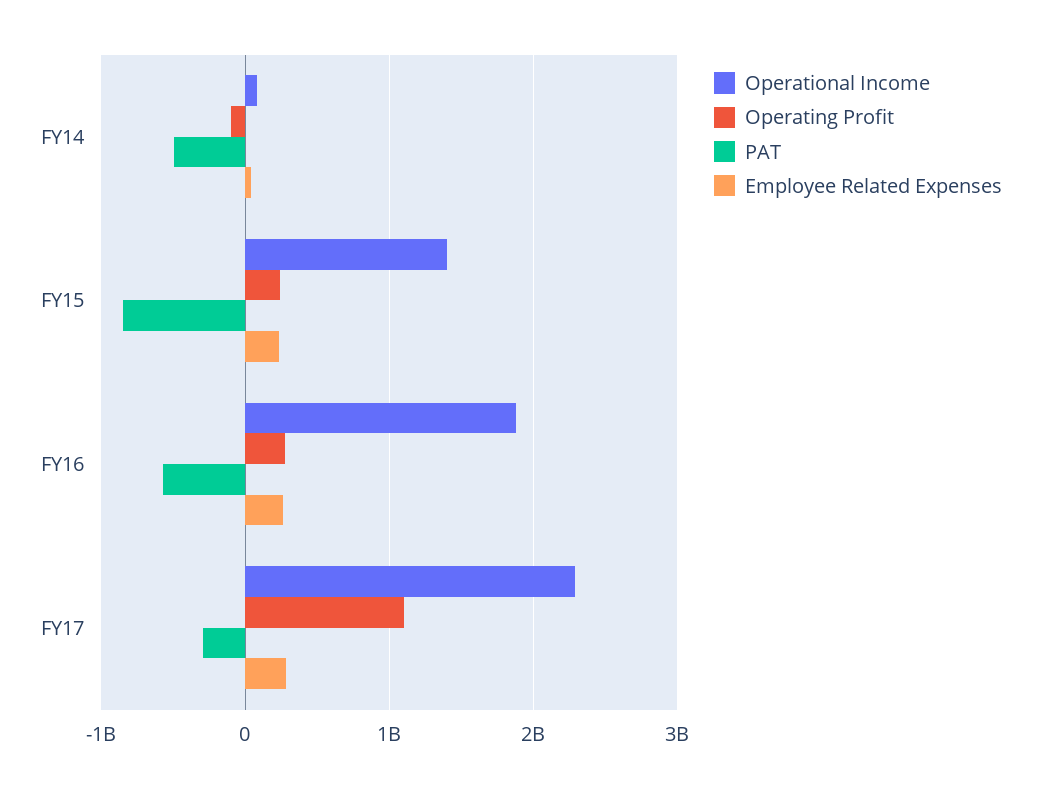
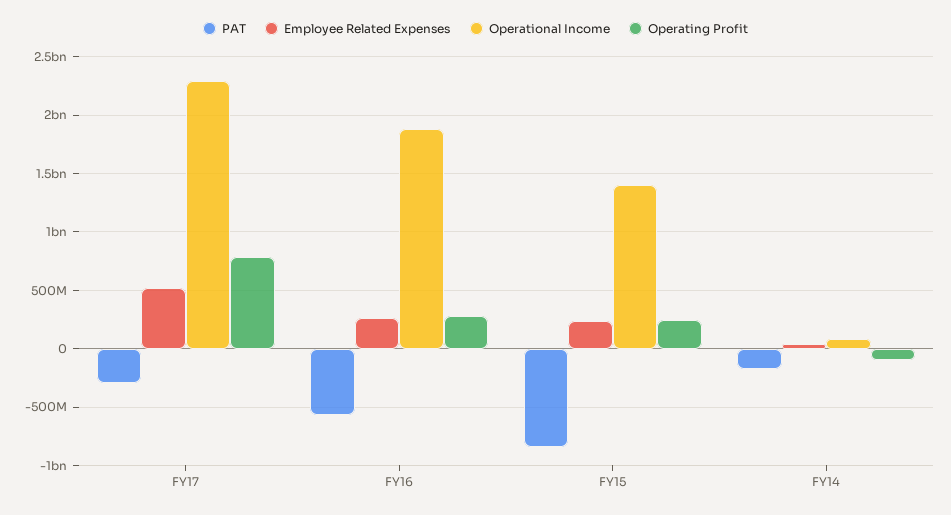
PAT, FY14: -500000000 -> -200000000
Operating Profit, FY17: 1100000000 -> 800000000
Employee Related Expenses, FY17: 300000000 -> 500000000

